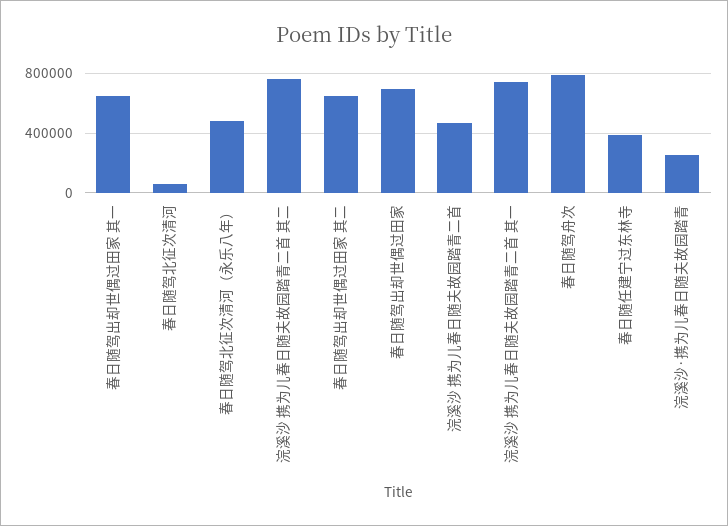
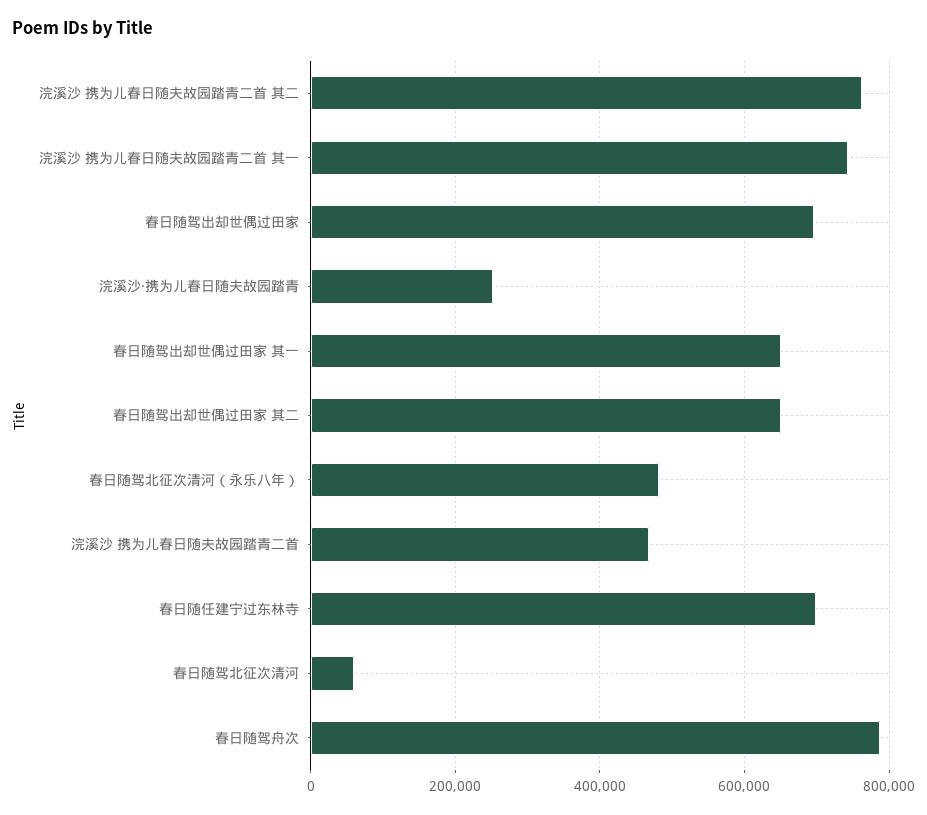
春日随任建宁过东林寺: 400000 -> 700000

